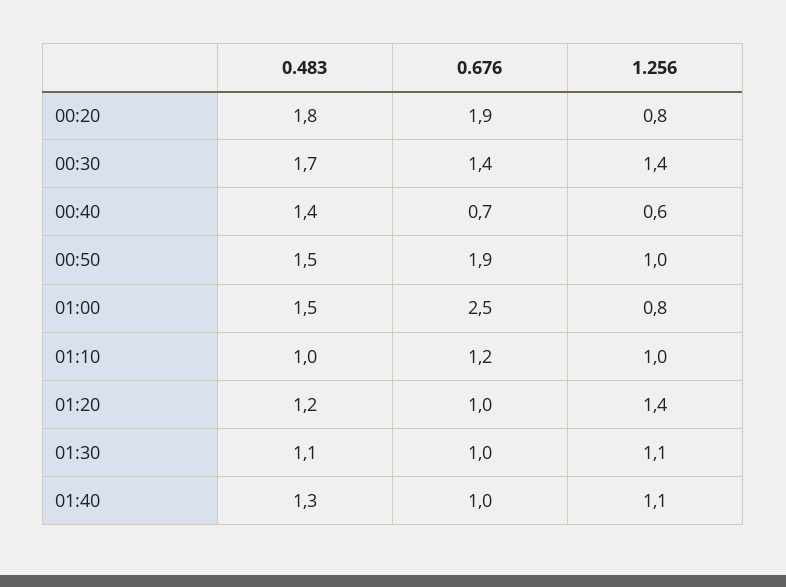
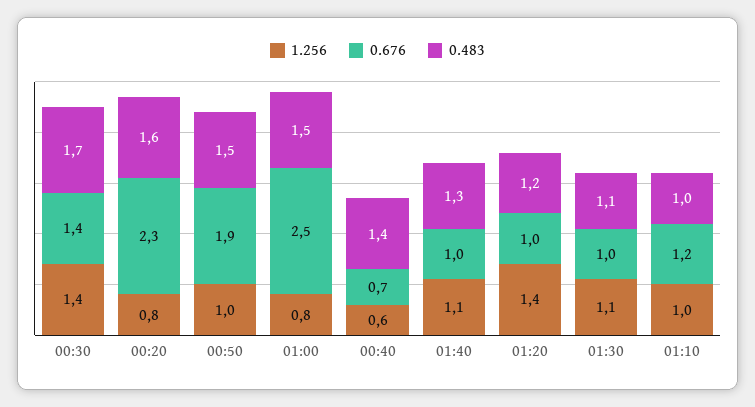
0.483, 00:20: 1.8 -> 1.6
0.676, 00:20: 1.9 -> 2.3

